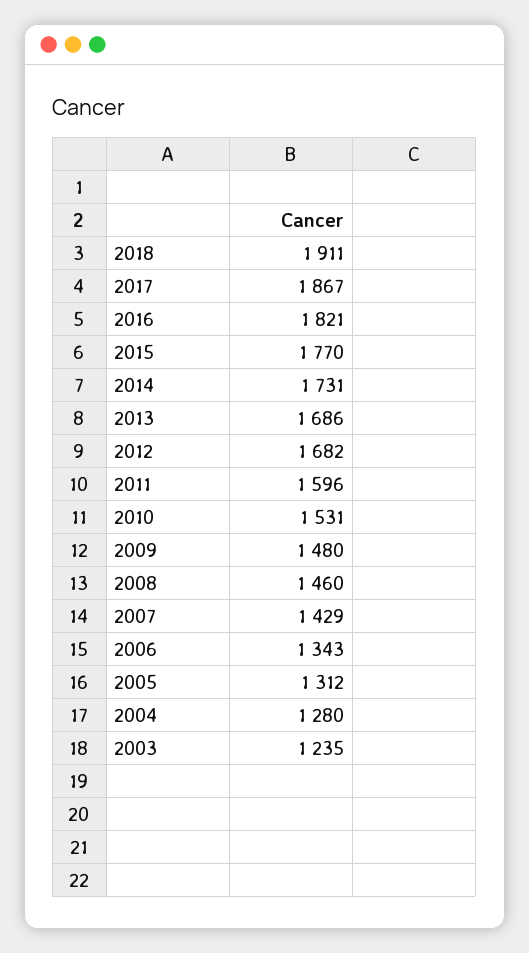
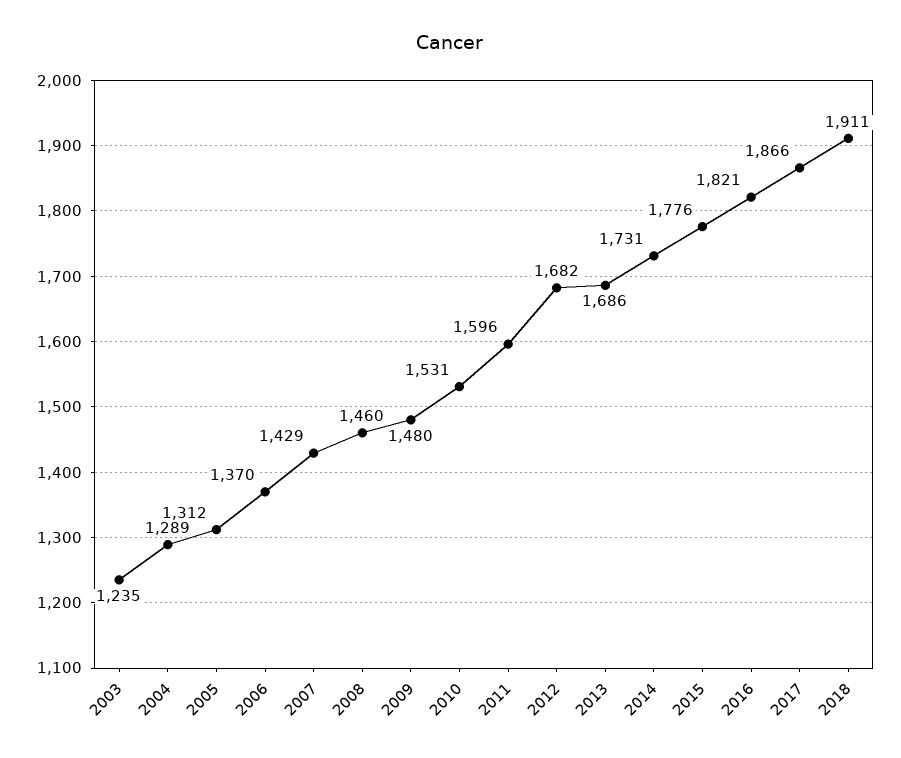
2017: 1867 -> 1866
2015: 1770 -> 1776
2006: 1343 -> 1370
2004: 1280 -> 1289

